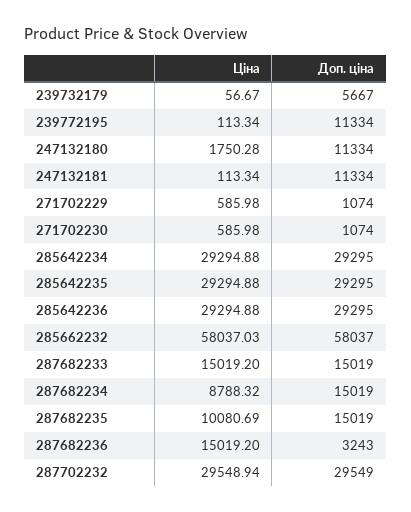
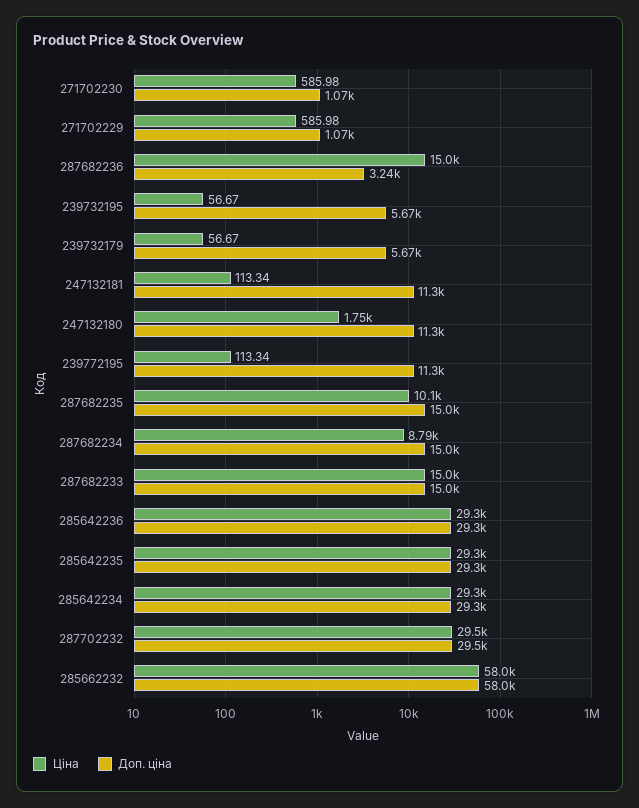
Ціна, 239732195: none -> 56.67
Доп. ціна, 239732195: none -> 5670

